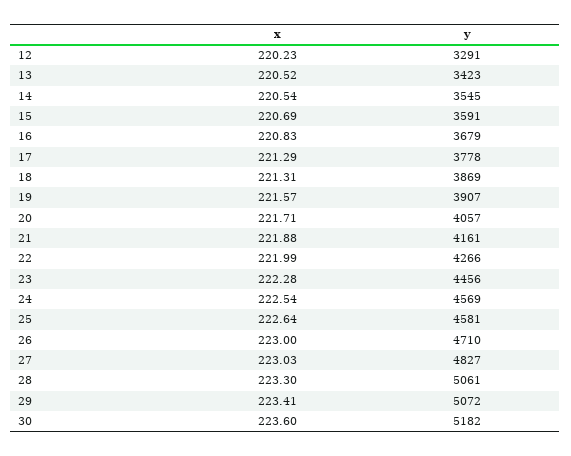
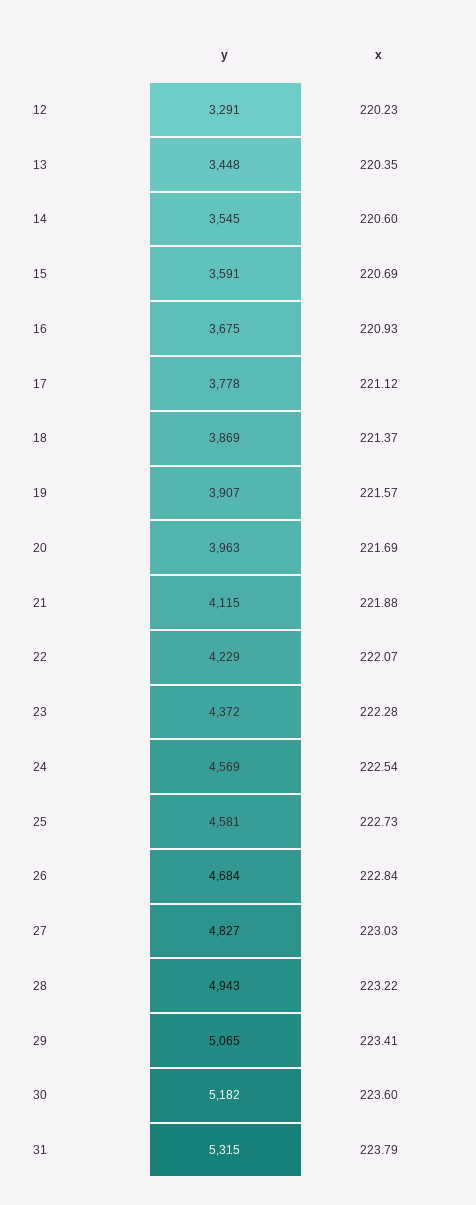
x, 13: 220.52 -> 220.35
y, 13: 3423 -> 3448
x, 14: 220.54 -> 220.6
x, 16: 220.83 -> 220.93
y, 16: 3679 -> 3675
x, 17: 221.29 -> 221.12
x, 18: 221.31 -> 221.37
x, 20: 221.71 -> 221.69
y, 20: 4057 -> 3963
y, 21: 4161 -> 4115
x, 22: 221.99 -> 222.07
y, 22: 4266 -> 4229
y, 23: 4456 -> 4372
x, 25: 222.64 -> 222.73
x, 26: 223 -> 222.84
y, 26: 4710 -> 4684
x, 28: 223.3 -> 223.22
y, 28: 5061 -> 4943
y, 29: 5072 -> 5065
y, 31: none -> 5315
x, 31: none -> 223.79

